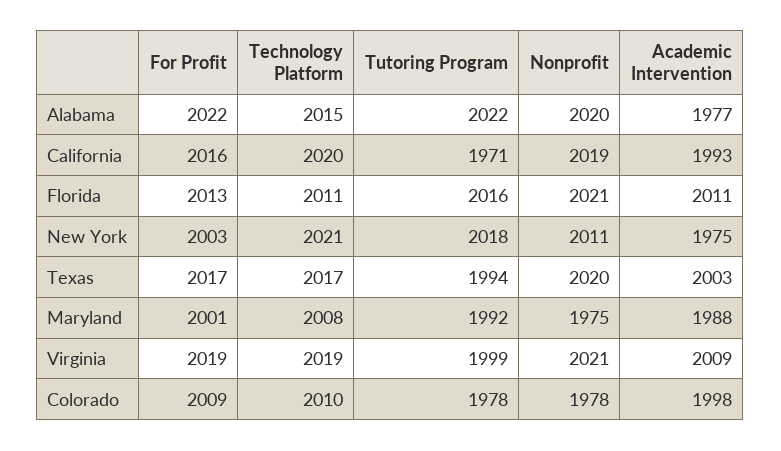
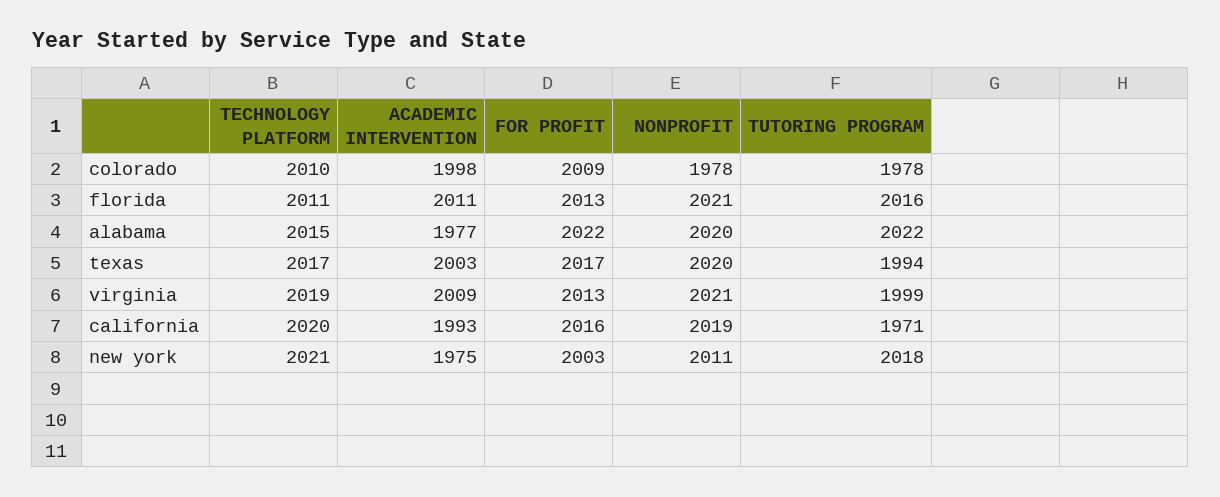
For Profit, Maryland: 2001 -> none
Technology Platform, Maryland: 2008 -> none
Tutoring Program, Maryland: 1992 -> none
Nonprofit, Maryland: 1975 -> none
Academic Intervention, Maryland: 1988 -> none
For Profit, Virginia: 2019 -> 2013

